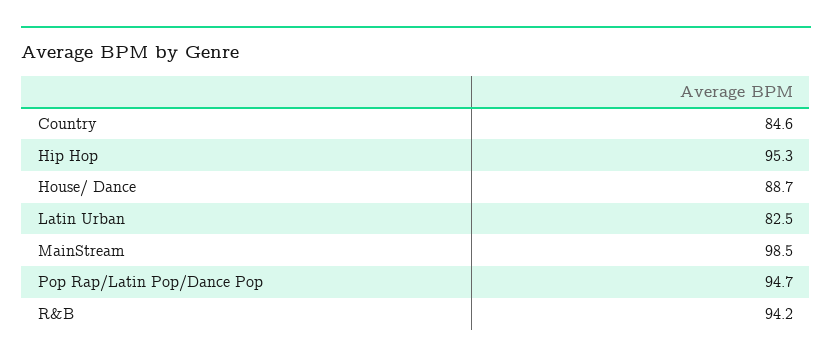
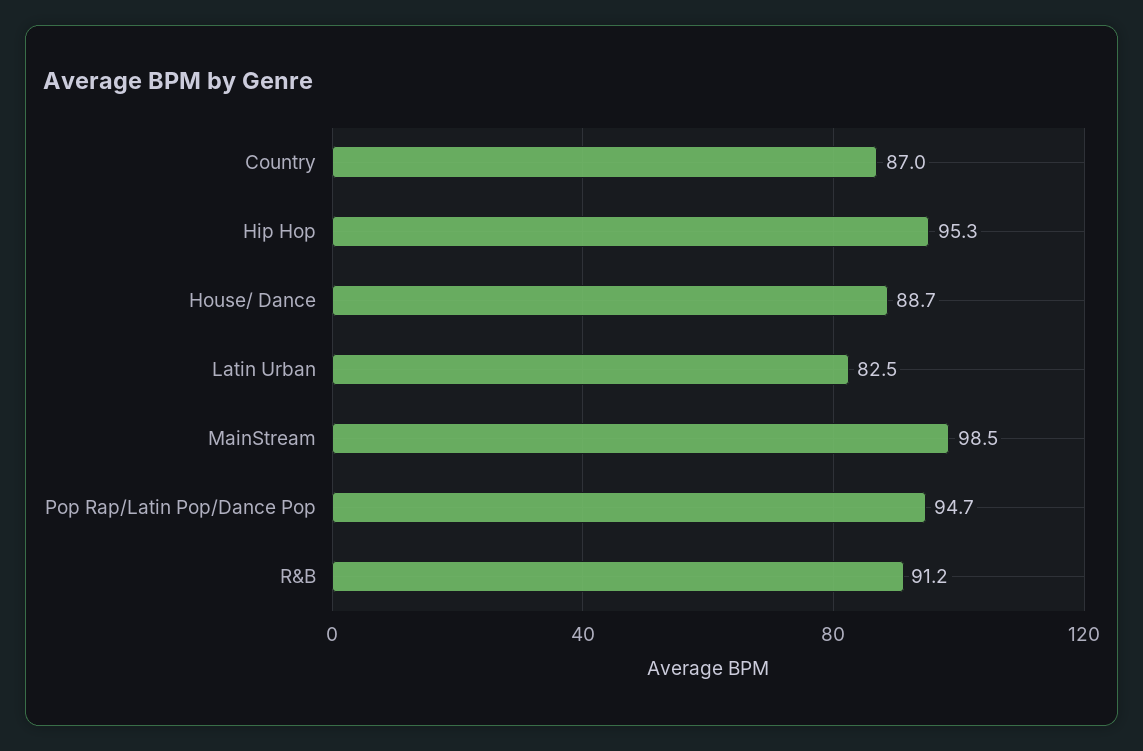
Country: 84.6 -> 87
R&B: 94.2 -> 91.2

